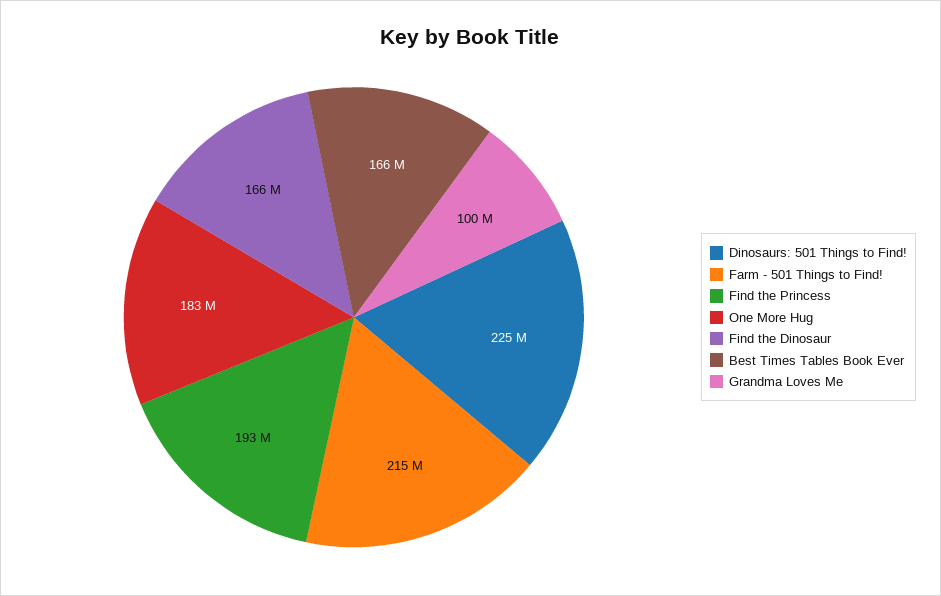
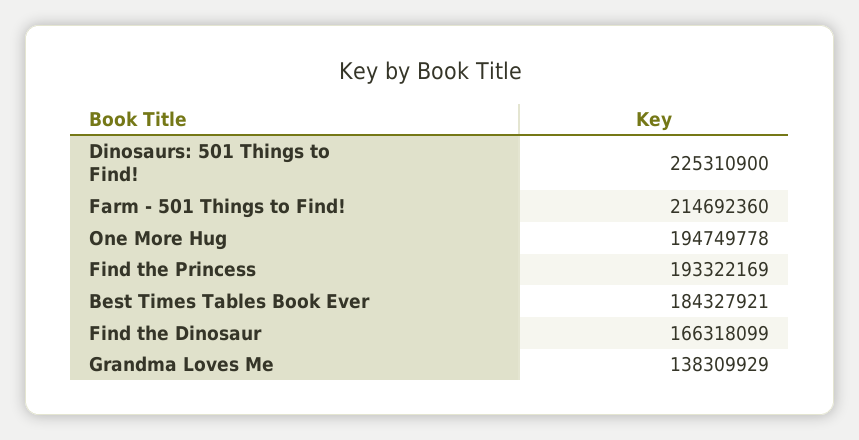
One More Hug: 183000000 -> 194749778
Best Times Tables Book Ever: 166000000 -> 184327921
Grandma Loves Me: 100000000 -> 138309929

